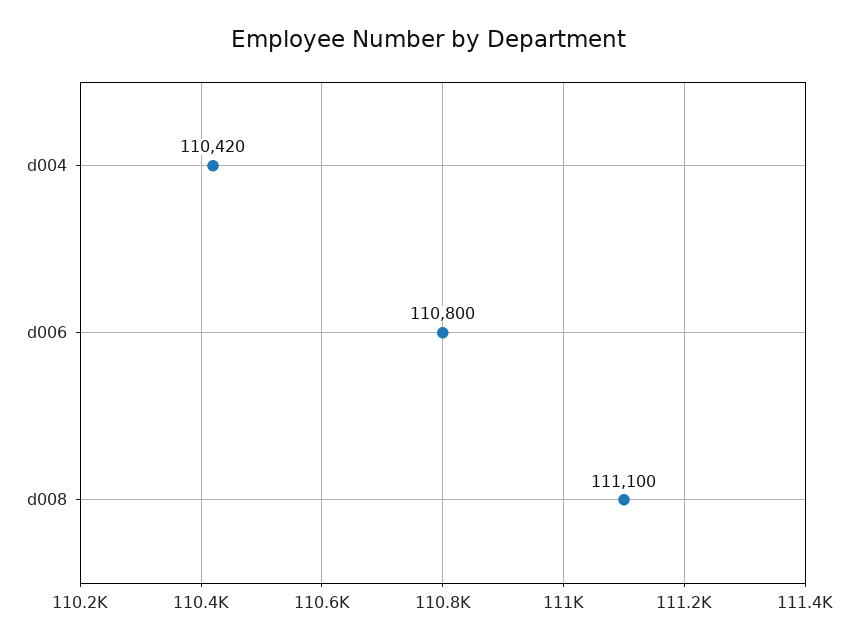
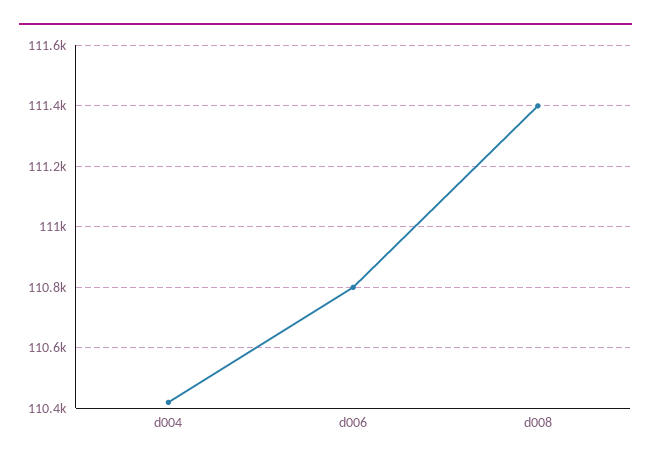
d008: 111100 -> 111400

